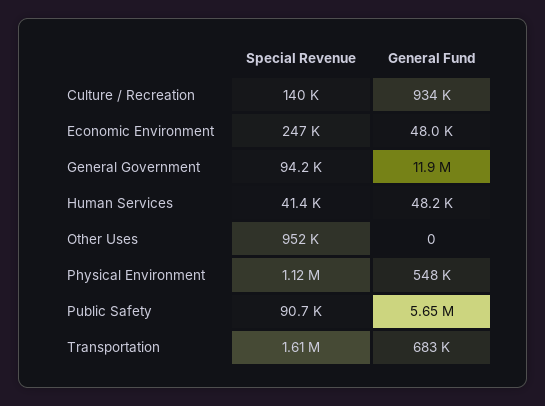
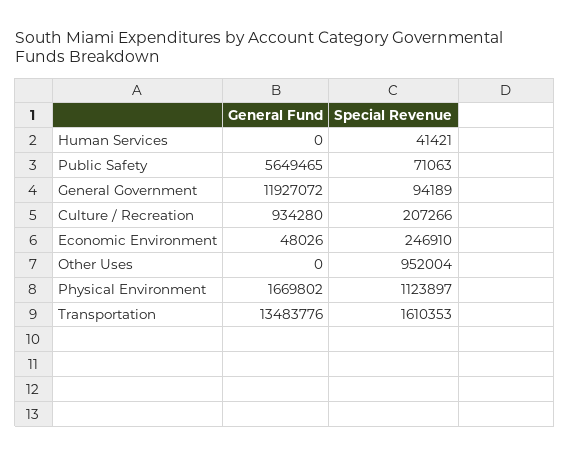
Special Revenue, Culture / Recreation: 140000 -> 207266
General Fund, Human Services: 48200 -> 0
General Fund, Physical Environment: 548000 -> 1669802
Special Revenue, Public Safety: 90700 -> 71063
General Fund, Transportation: 683000 -> 13483776

